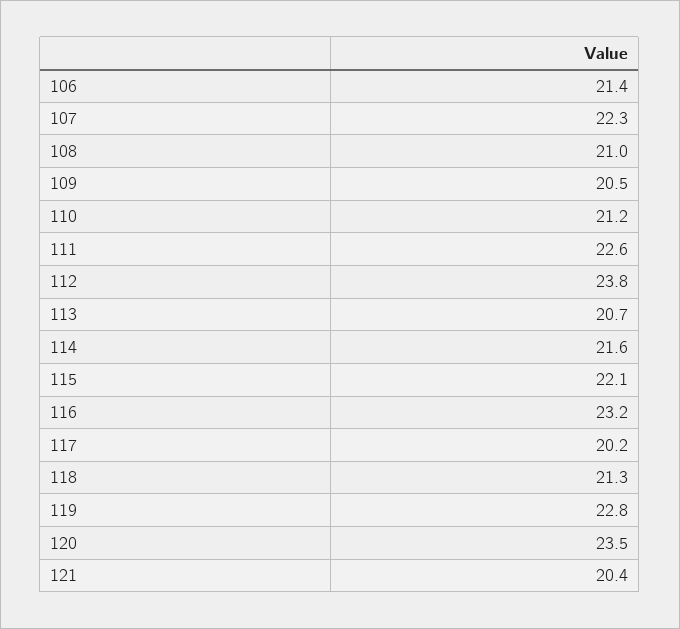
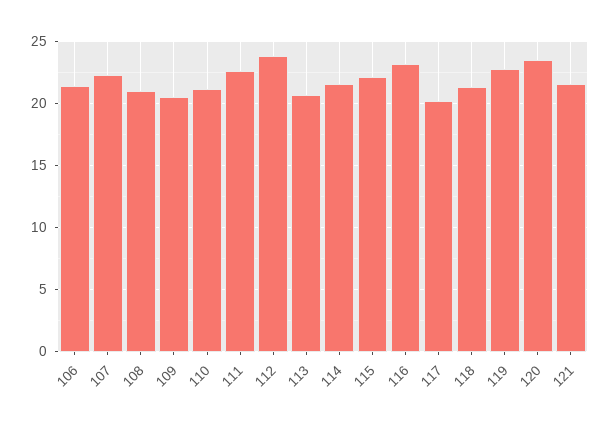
121: 20.4 -> 21.5

